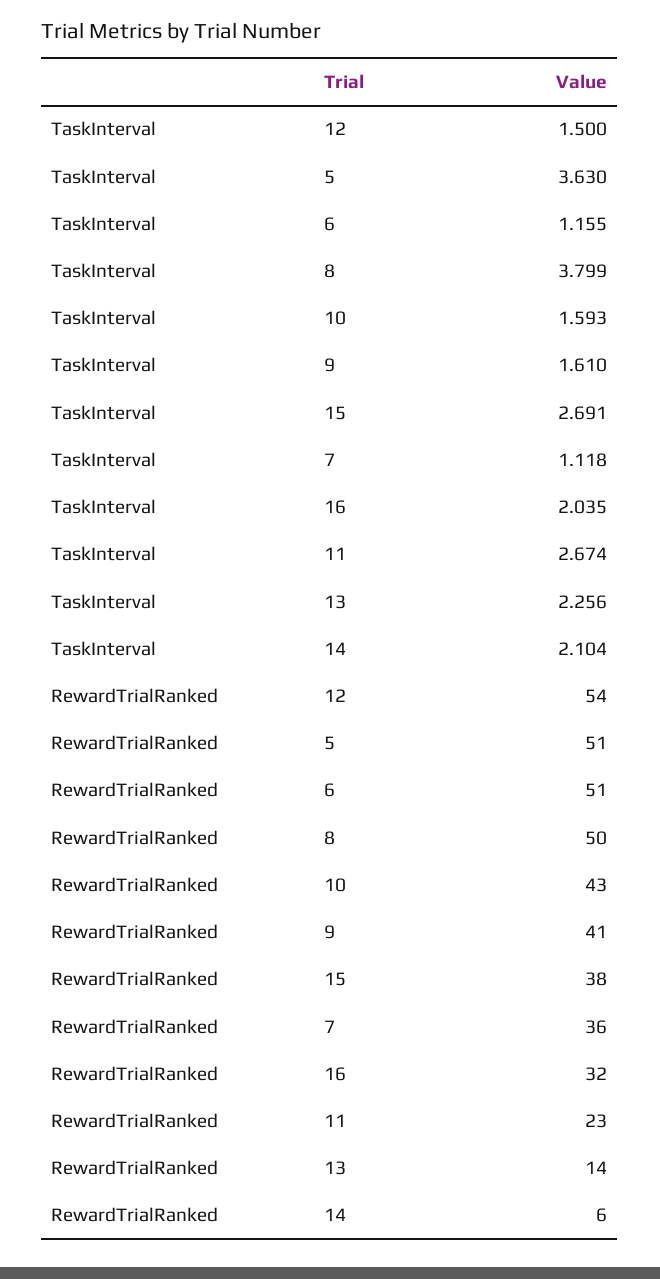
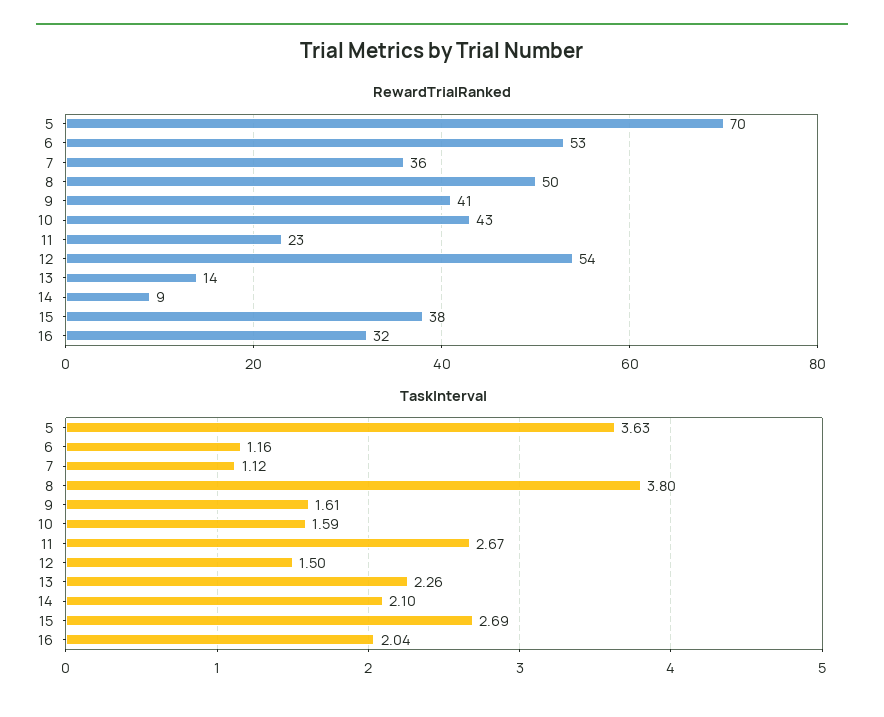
RewardTrialRanked, 5: 51 -> 70
RewardTrialRanked, 6: 51 -> 53
RewardTrialRanked, 14: 6 -> 9

